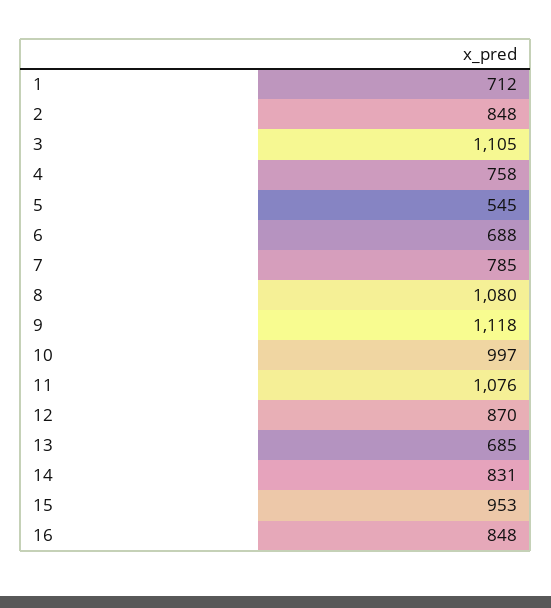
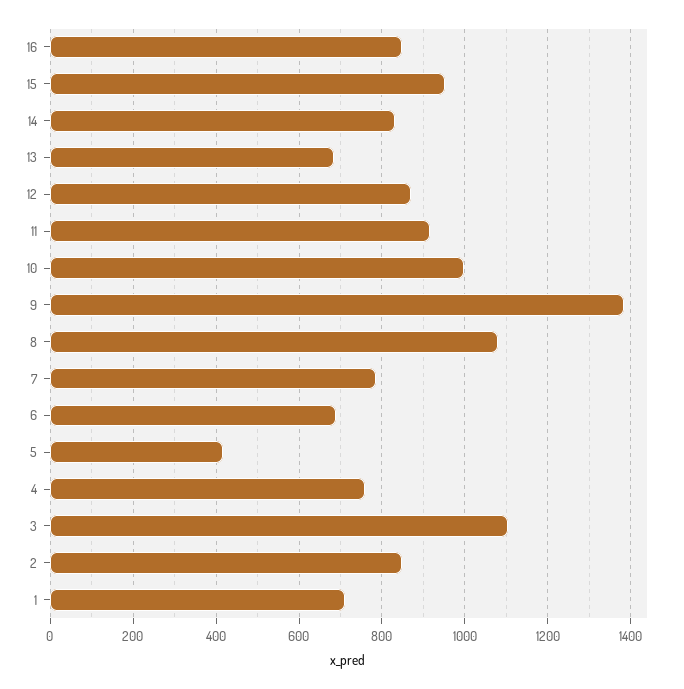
5: 545 -> 420
9: 1118 -> 1380
11: 1076 -> 920

